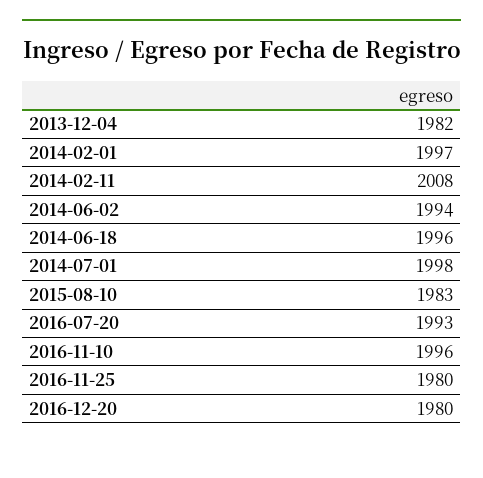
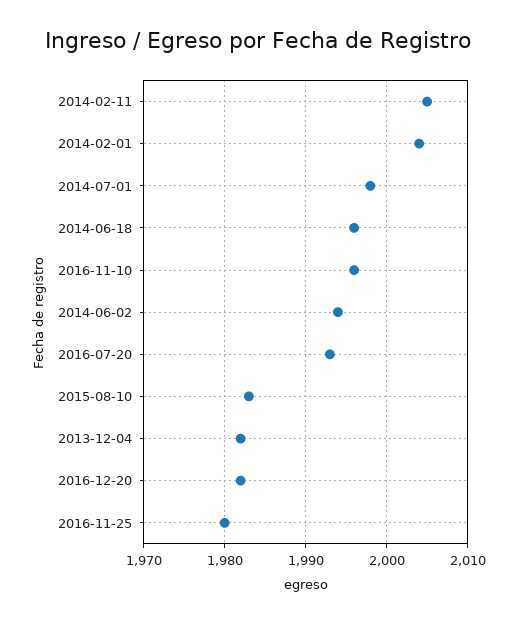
2014-02-01: 1997 -> 2004
2014-02-11: 2008 -> 2005
2016-12-20: 1980 -> 1982

